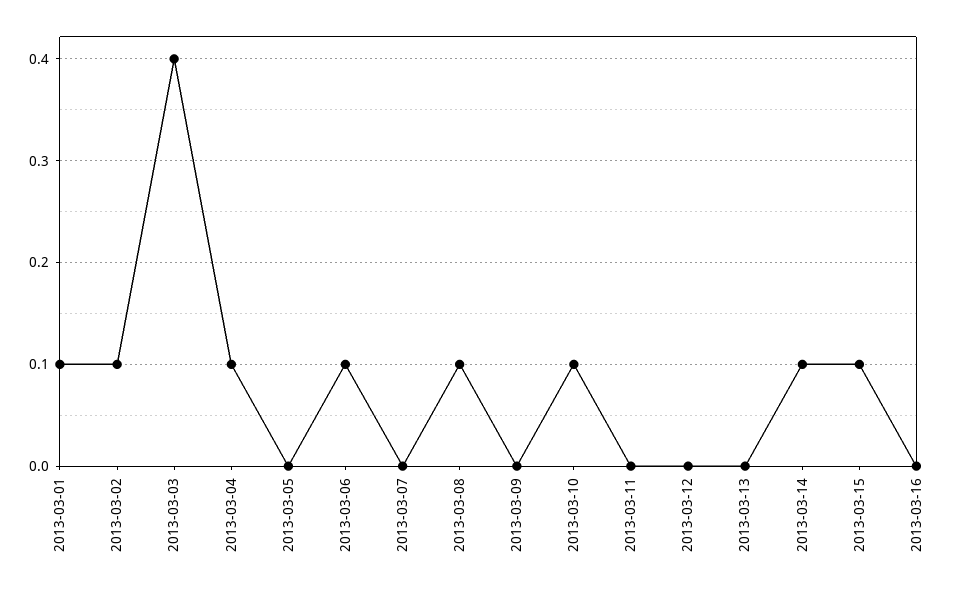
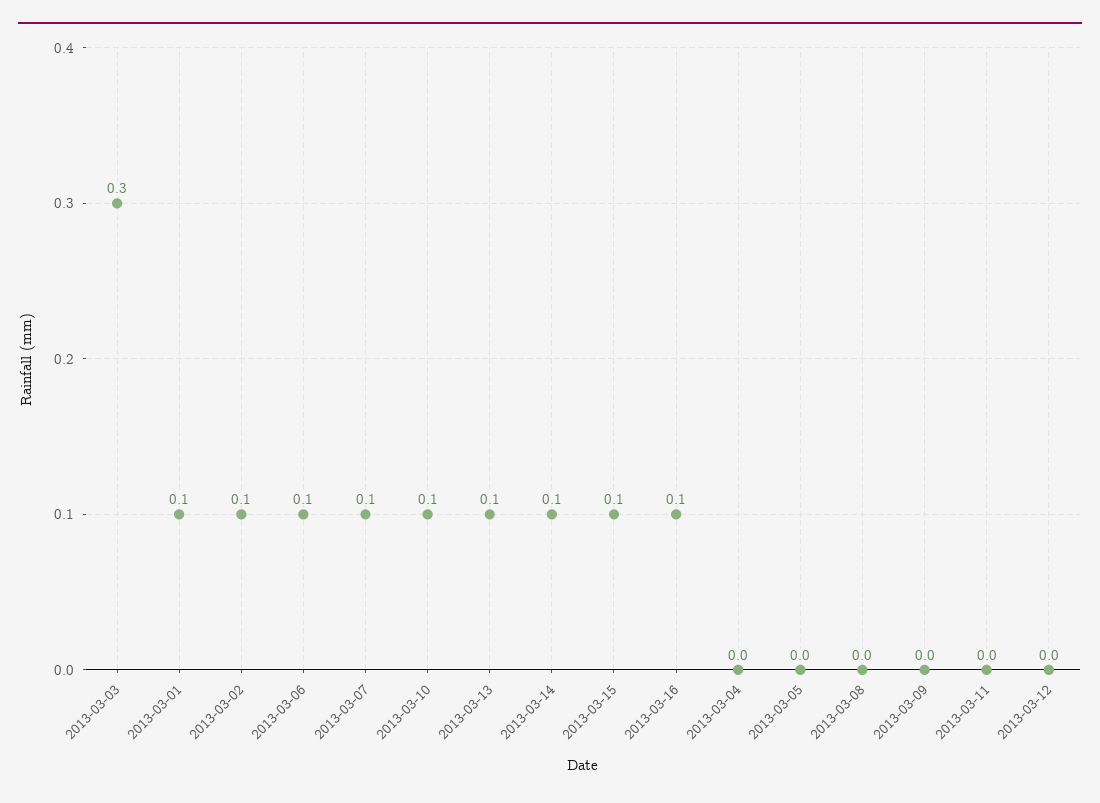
2013-03-03: 0.4 -> 0.3
2013-03-04: 0.1 -> 0
2013-03-07: 0 -> 0.1
2013-03-08: 0.1 -> 0
2013-03-13: 0 -> 0.1
2013-03-16: 0 -> 0.1

